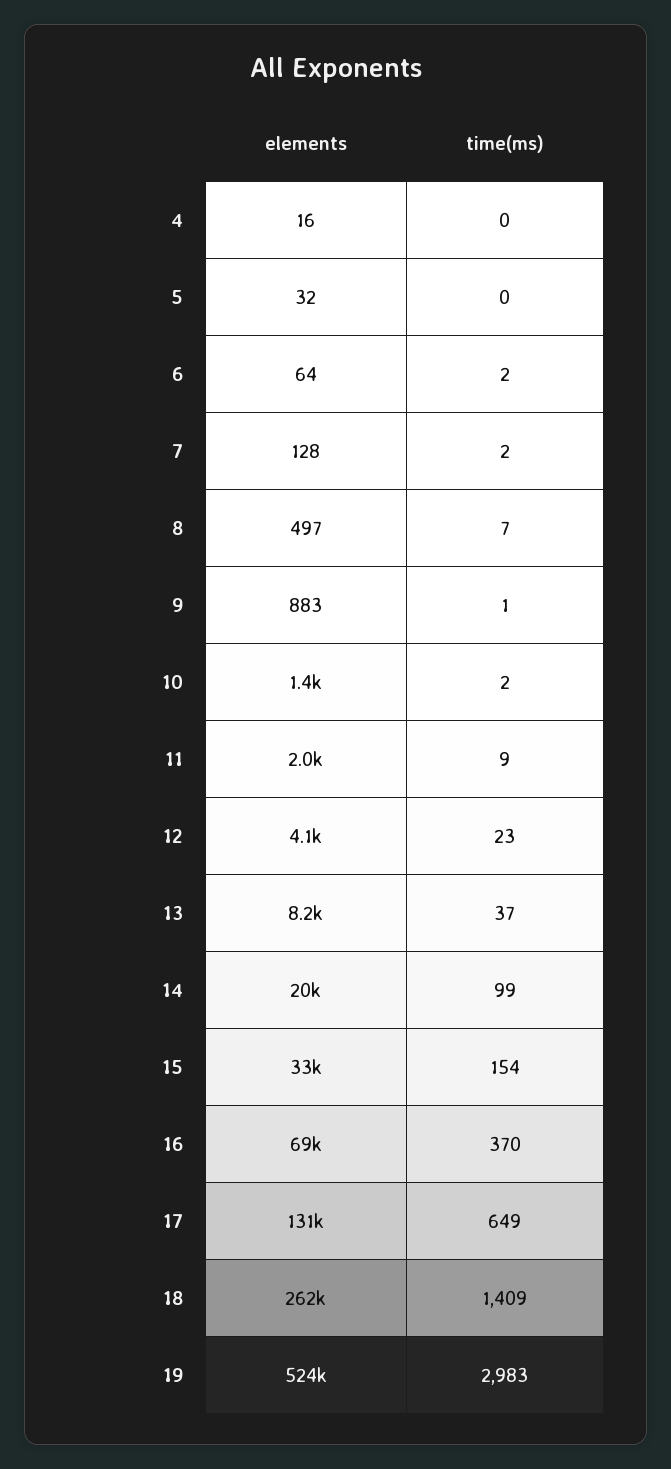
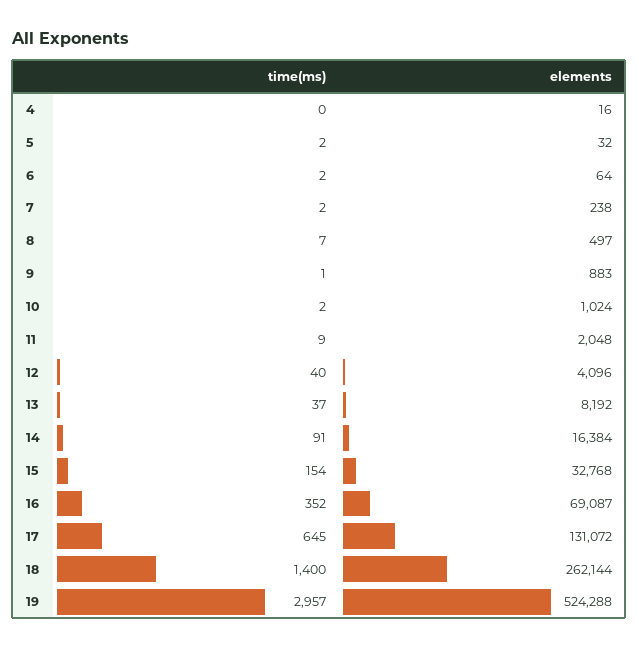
time(ms), 5: 0 -> 2
elements, 7: 128 -> 238
elements, 10: 1400 -> 1024
time(ms), 12: 23 -> 40
elements, 14: 20000 -> 16384
time(ms), 14: 99 -> 91
time(ms), 16: 370 -> 352
time(ms), 17: 649 -> 645
time(ms), 18: 1409 -> 1400
time(ms), 19: 2983 -> 2957

